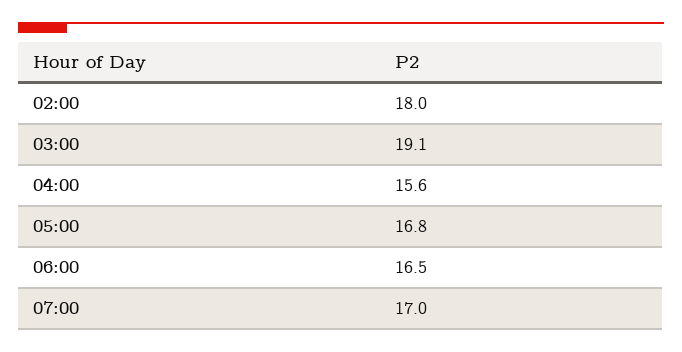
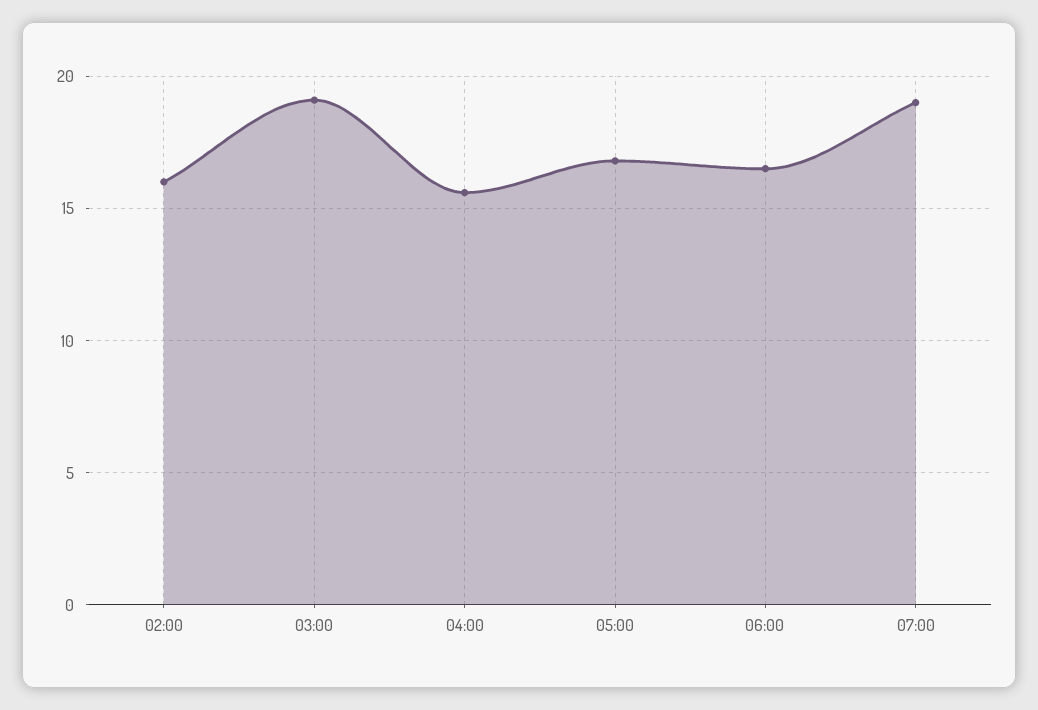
02:00: 18 -> 16
07:00: 17 -> 19

